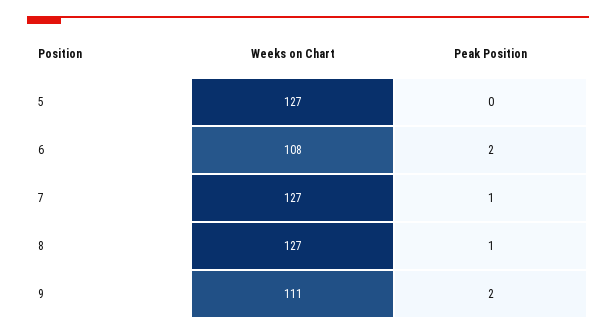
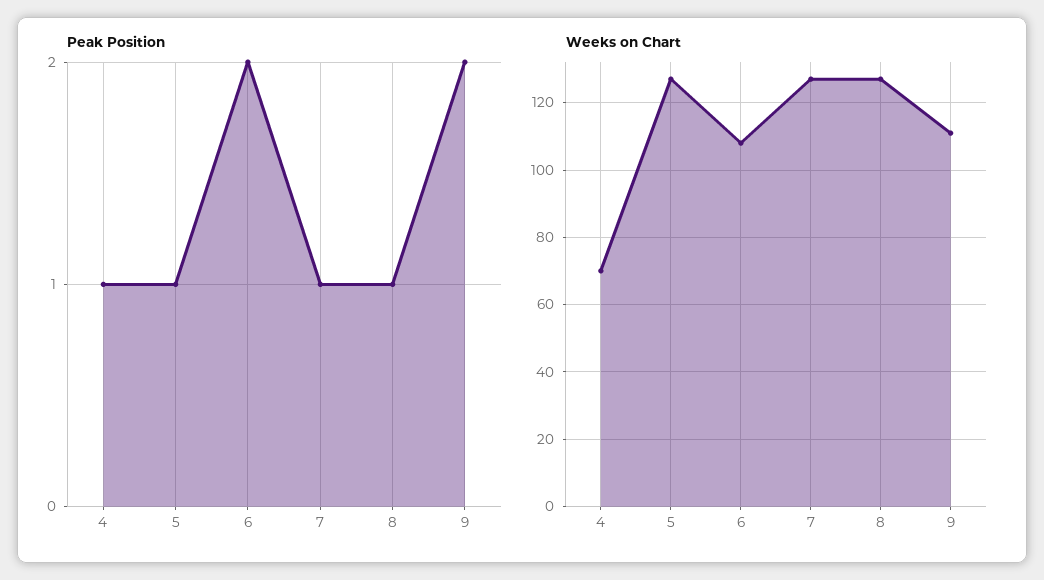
Peak Position, 5: 0 -> 1
Peak Position, 4: none -> 1
Weeks on Chart, 4: none -> 70

